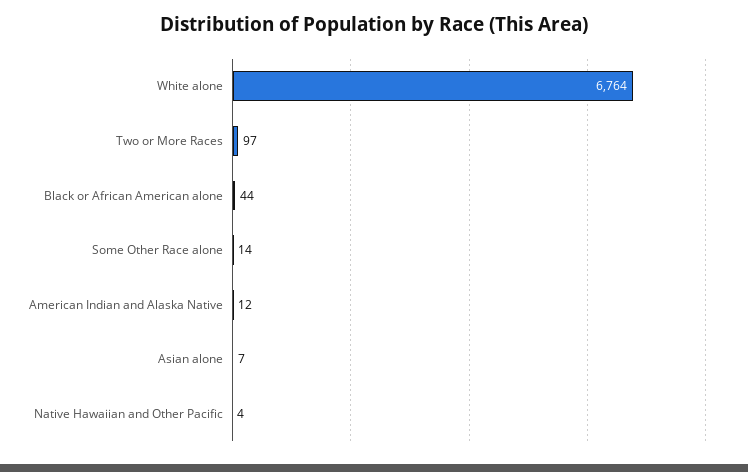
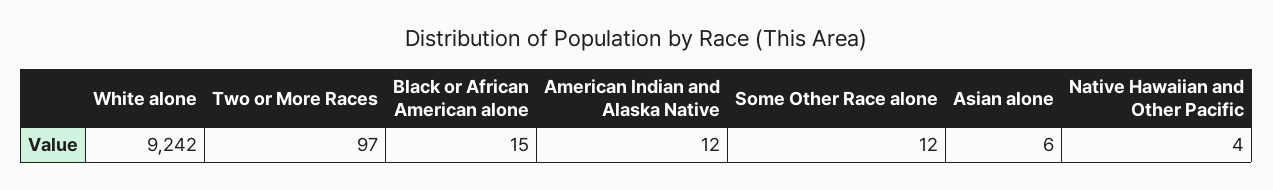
White alone: 6764 -> 9242
Black or African American alone: 44 -> 15
Some Other Race alone: 14 -> 12
Asian alone: 7 -> 6

